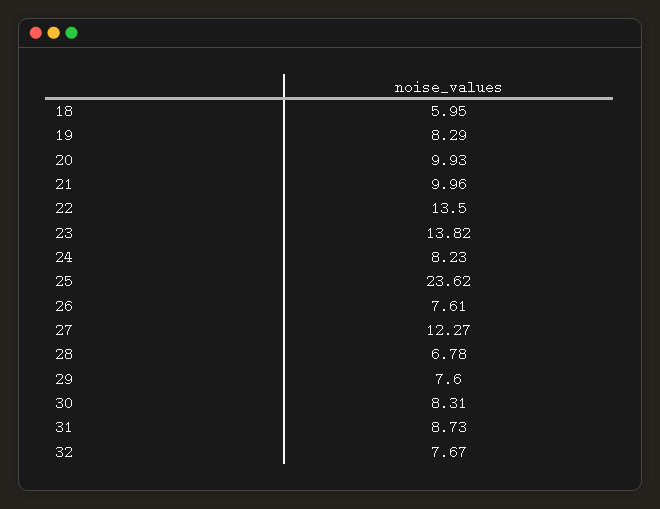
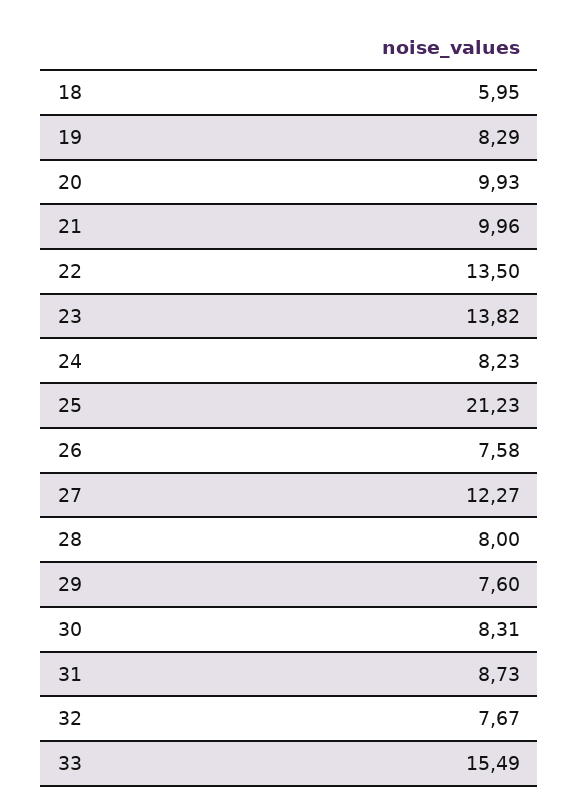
25: 23.62 -> 21.23
26: 7.61 -> 7.58
28: 6.78 -> 8
33: none -> 15.49

